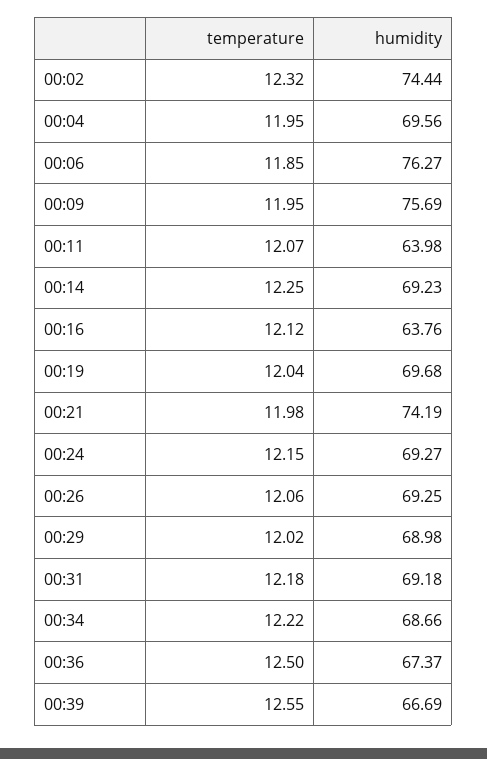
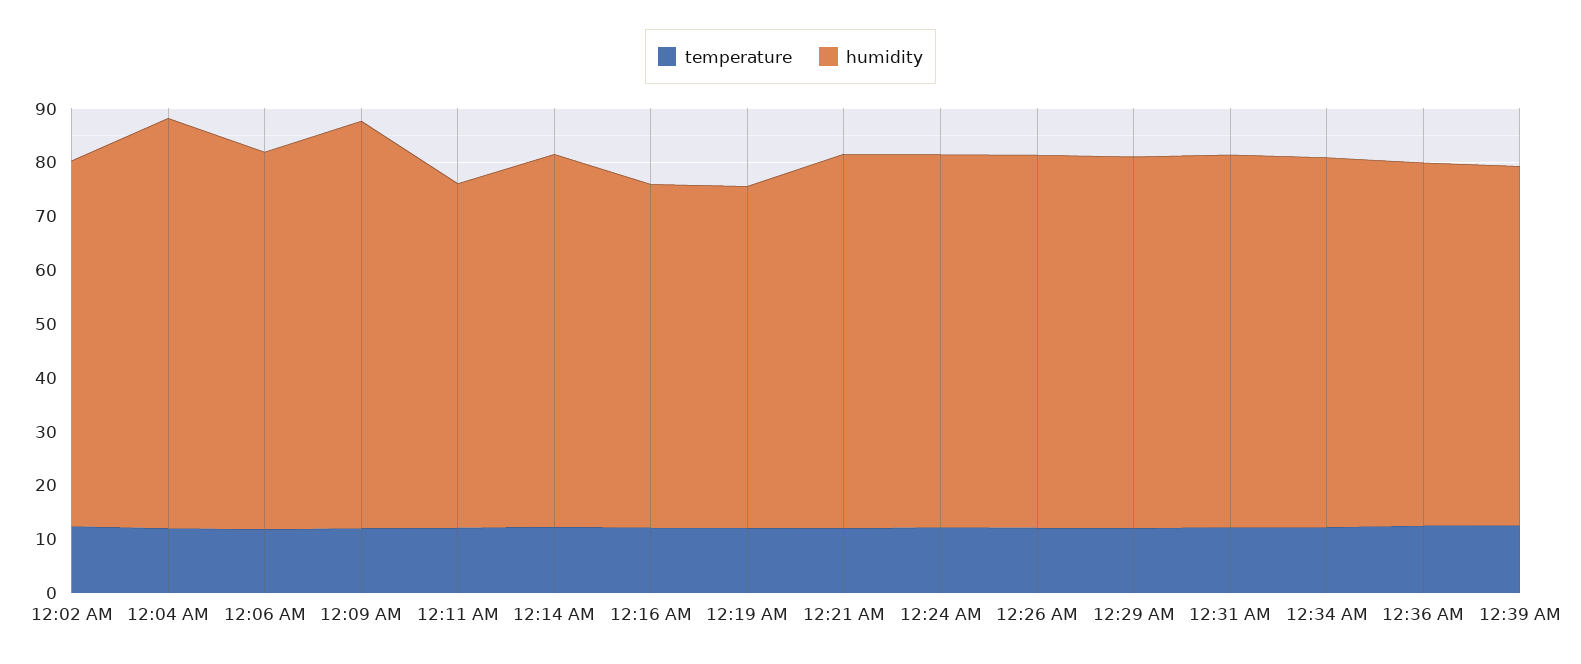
humidity, 00:02: 74.44 -> 68
humidity, 00:04: 69.56 -> 76
humidity, 00:06: 76.27 -> 70
humidity, 00:19: 69.68 -> 64
humidity, 00:21: 74.19 -> 70

